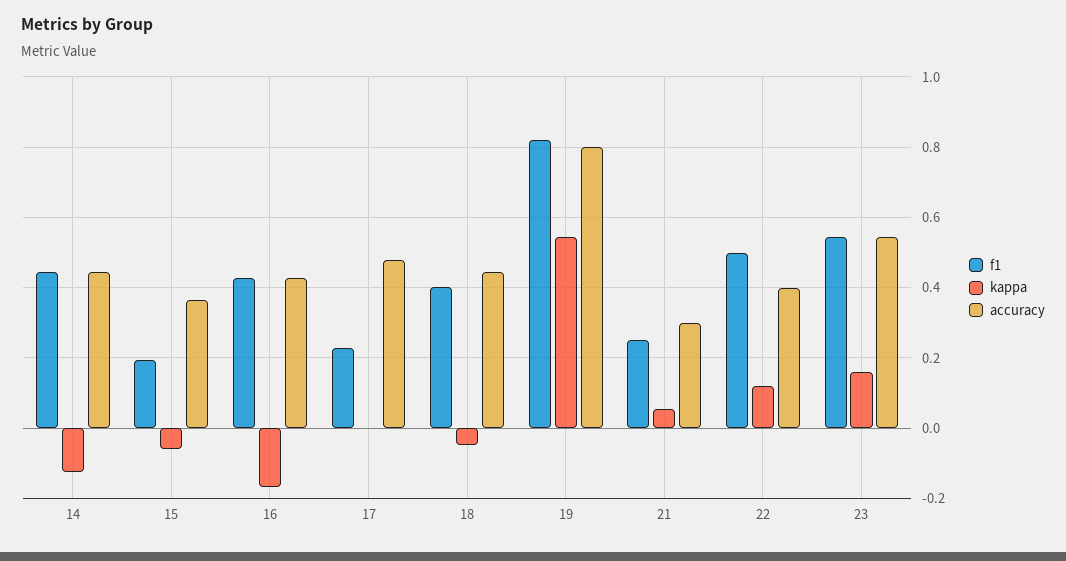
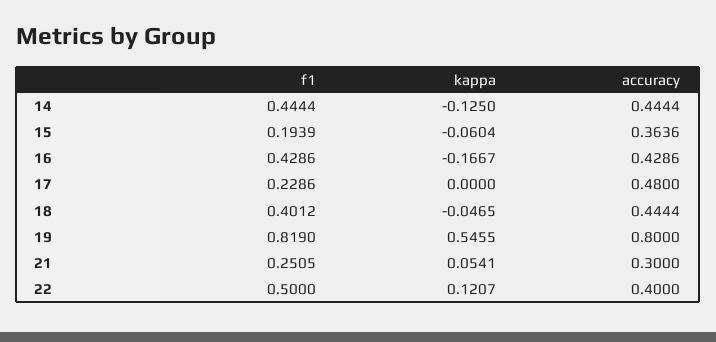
f1, 23: 0.54 -> none
kappa, 23: 0.16 -> none
accuracy, 23: 0.54 -> none

